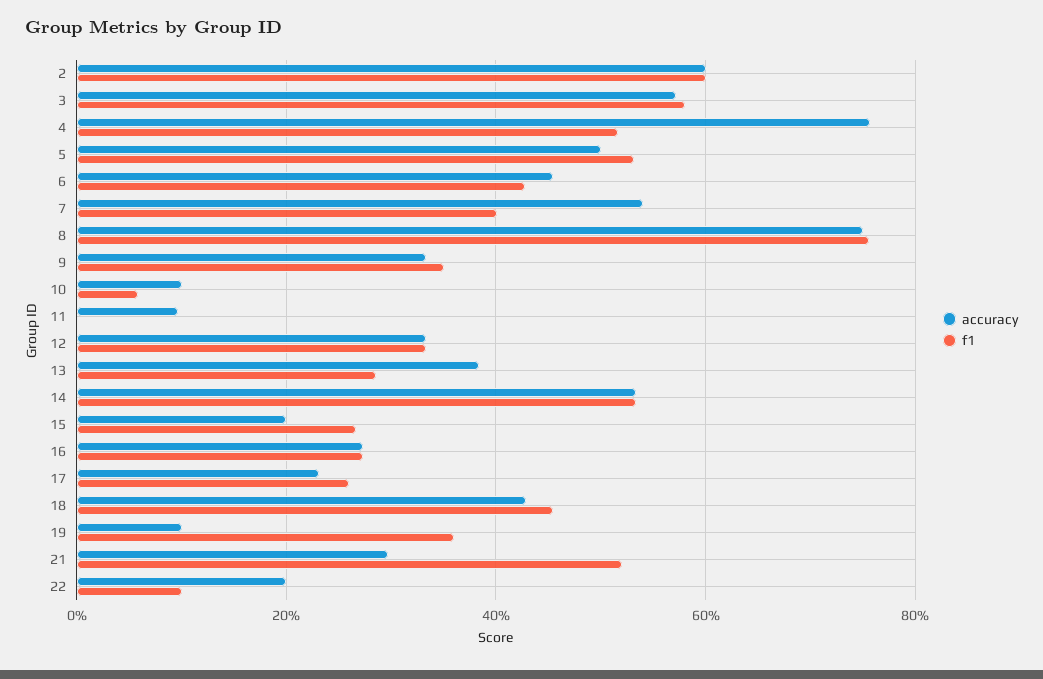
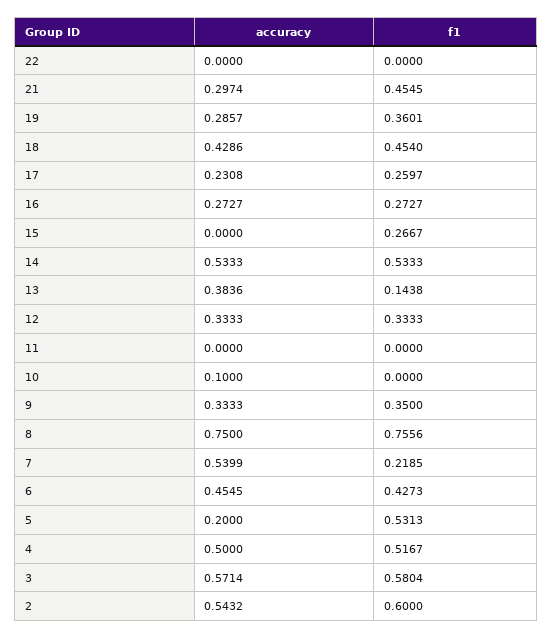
accuracy, 2: 0.6 -> 0.5432
accuracy, 4: 0.76 -> 0.5
accuracy, 5: 0.5 -> 0.2
f1, 7: 0.4 -> 0.2185
f1, 10: 0.06 -> 0
accuracy, 11: 0.1 -> 0
f1, 13: 0.28 -> 0.1438
accuracy, 15: 0.2 -> 0
accuracy, 19: 0.1 -> 0.2857
f1, 21: 0.52 -> 0.4545
accuracy, 22: 0.2 -> 0
f1, 22: 0.1 -> 0

